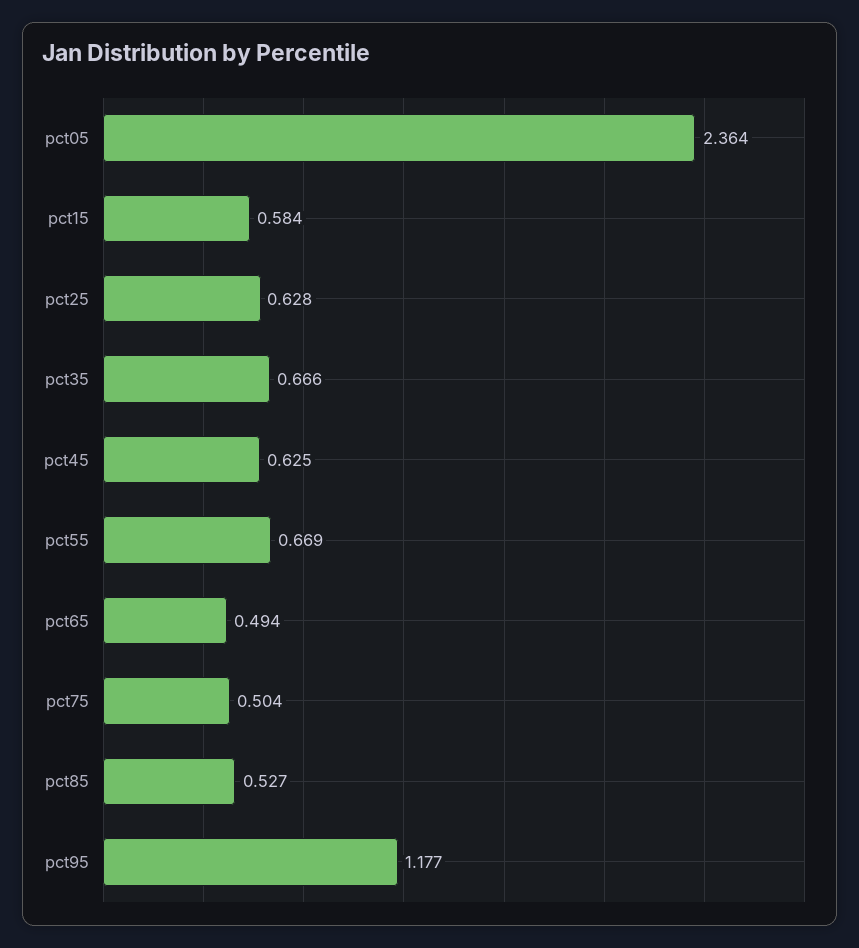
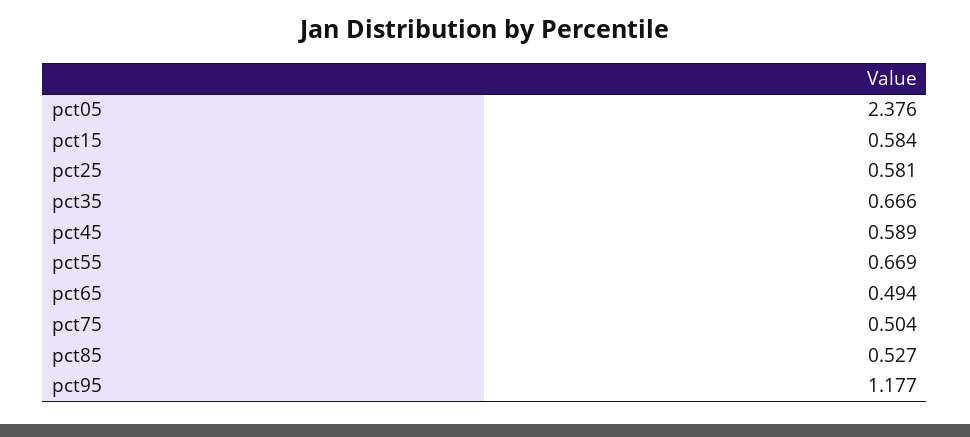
pct05: 2.364 -> 2.376
pct25: 0.628 -> 0.581
pct45: 0.625 -> 0.589

